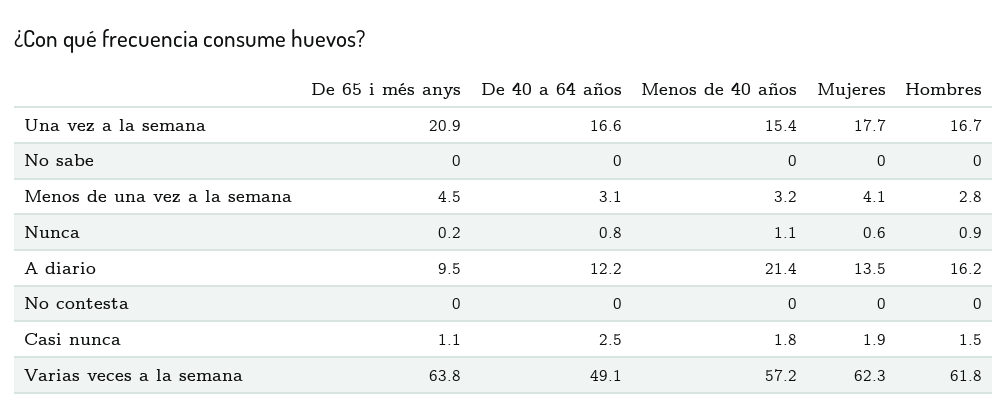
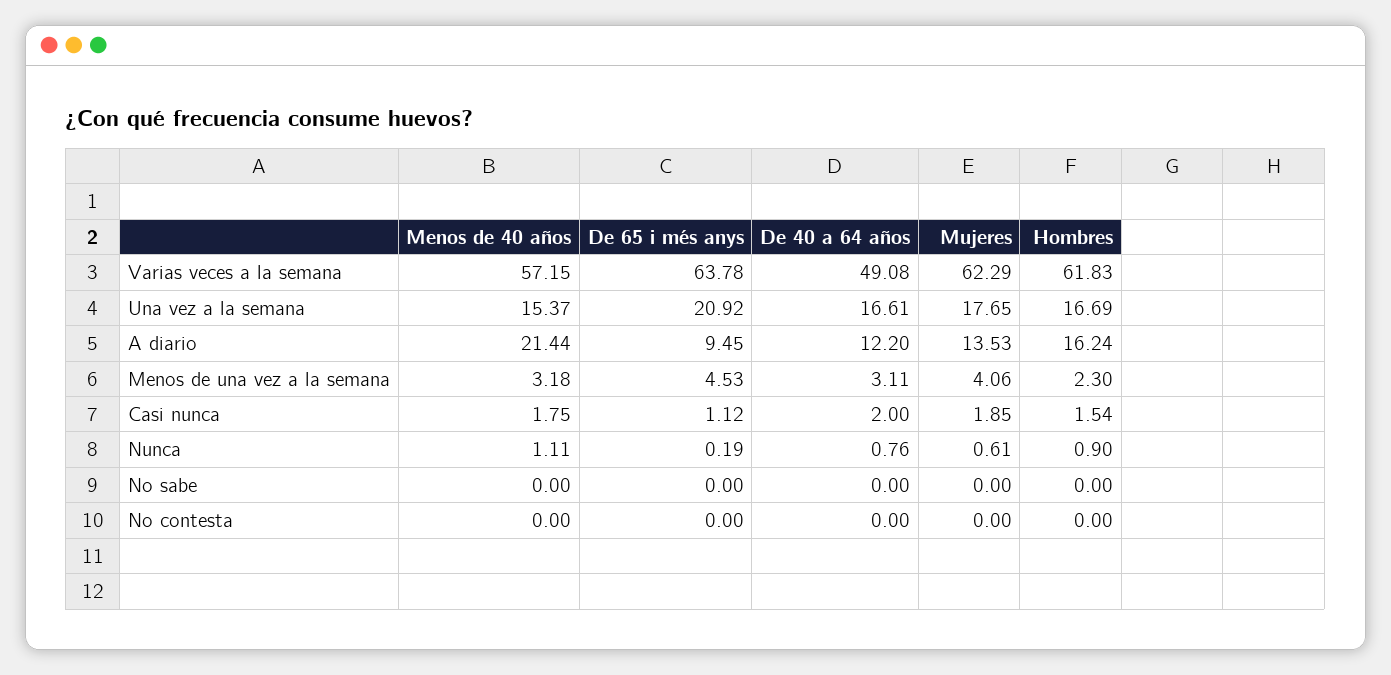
Hombres, Menos de una vez a la semana: 2.8 -> 2.3
De 40 a 64 años, Casi nunca: 2.5 -> 2

